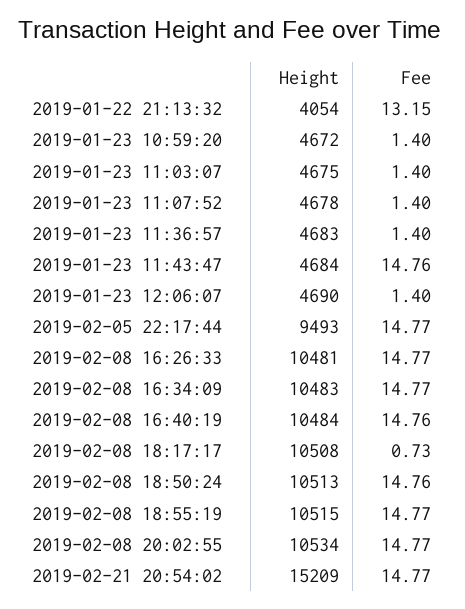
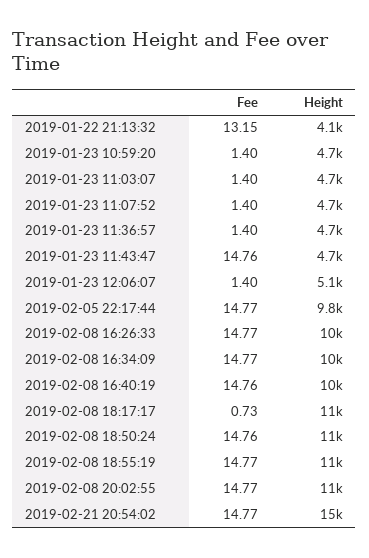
Height, 2019-01-23 12:06:07: 4690 -> 5100
Height, 2019-02-05 22:17:44: 9493 -> 9800

